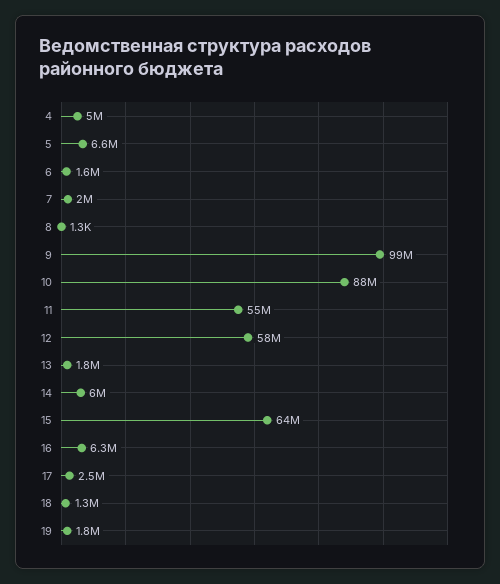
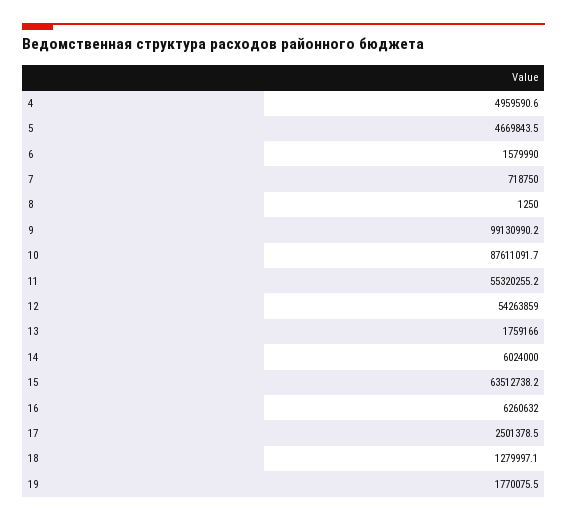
5: 6600000 -> 4669843.5
7: 2000000 -> 718750
12: 58000000 -> 54263859

